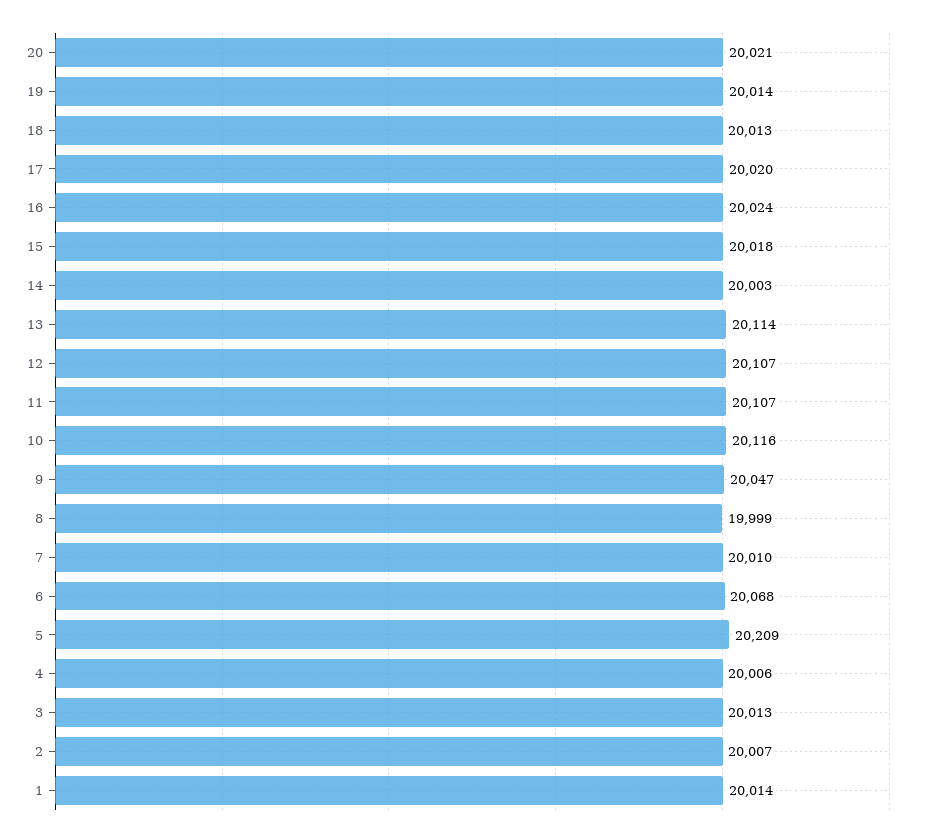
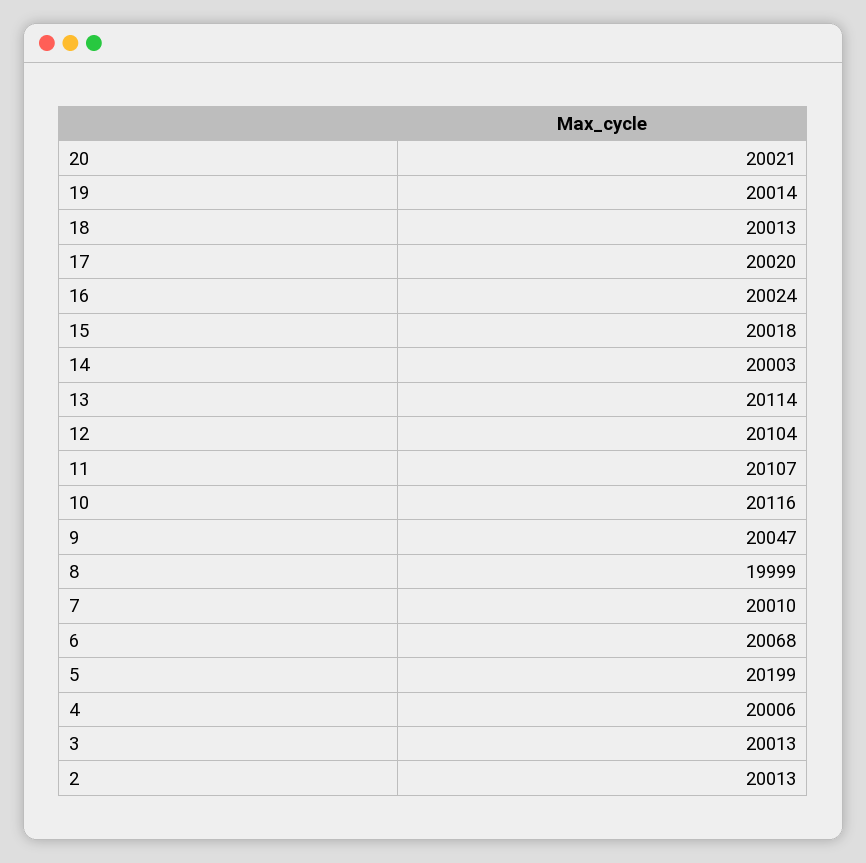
12: 20107 -> 20104
5: 20209 -> 20199
2: 20007 -> 20013
1: 20014 -> none

